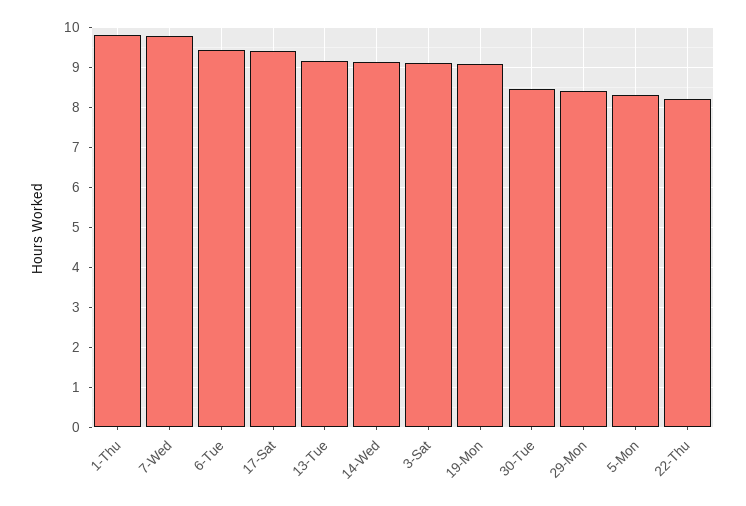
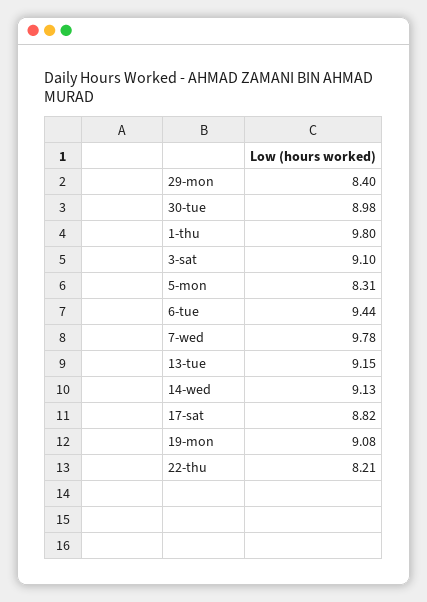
17-Sat: 9.4 -> 8.82
30-Tue: 8.4 -> 8.98

